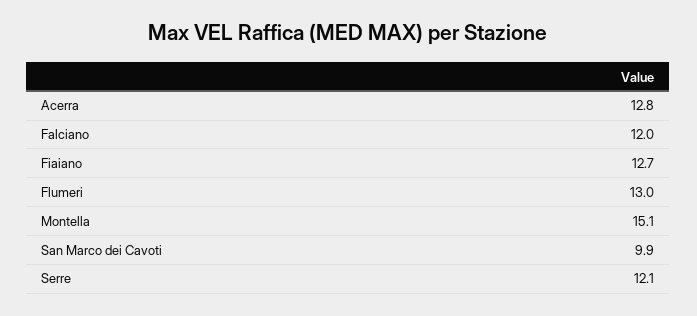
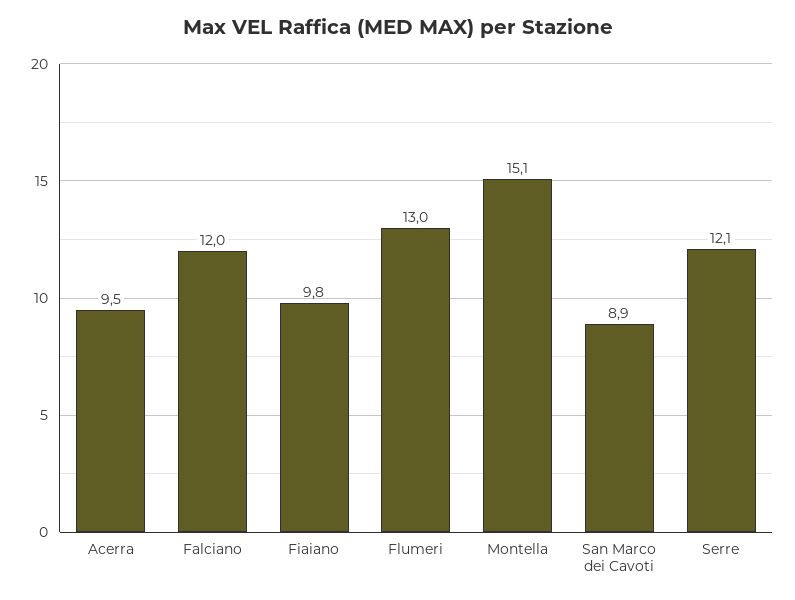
Acerra: 12.8 -> 9.5
Fiaiano: 12.7 -> 9.8
San Marco dei Cavoti: 9.9 -> 8.9

